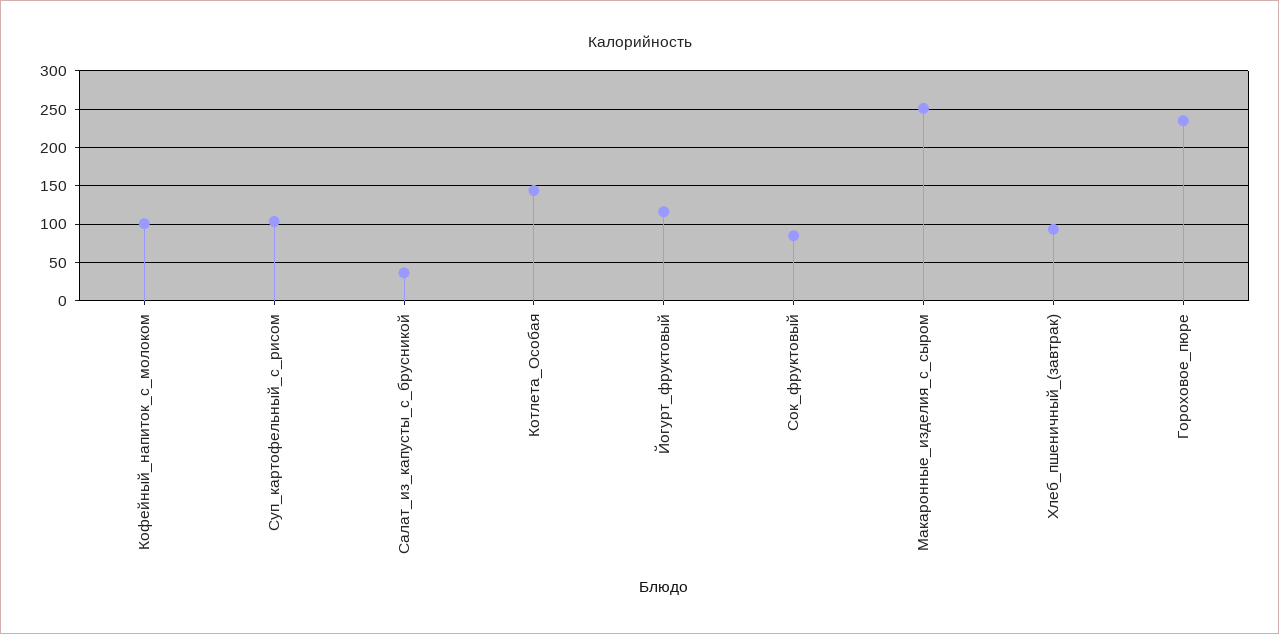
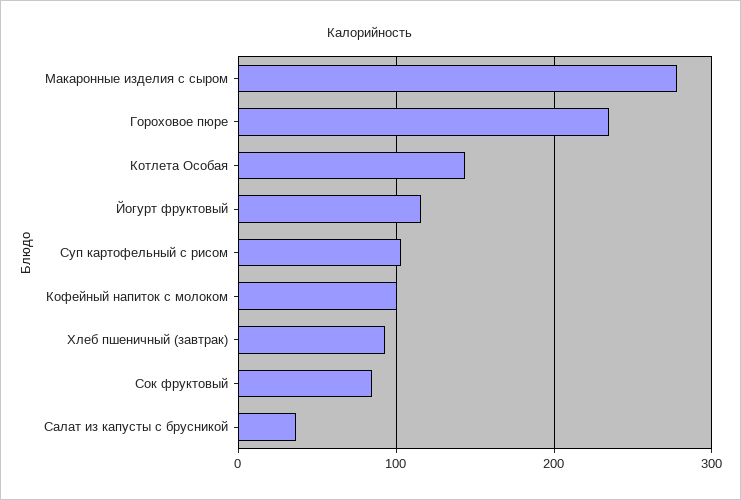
Макаронные_изделия_с_сыром: 250 -> 280

